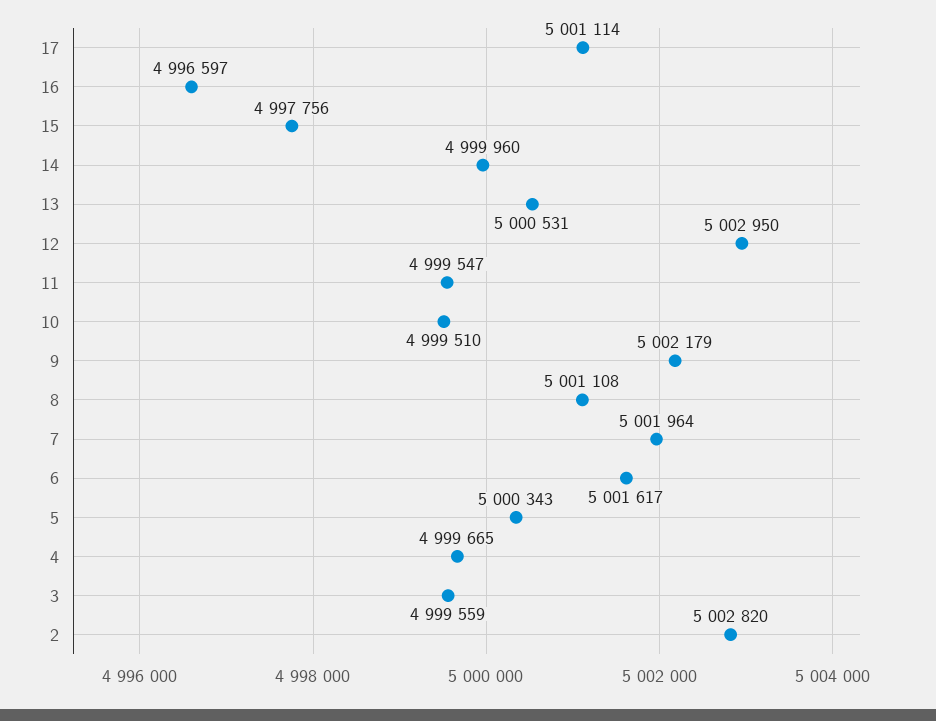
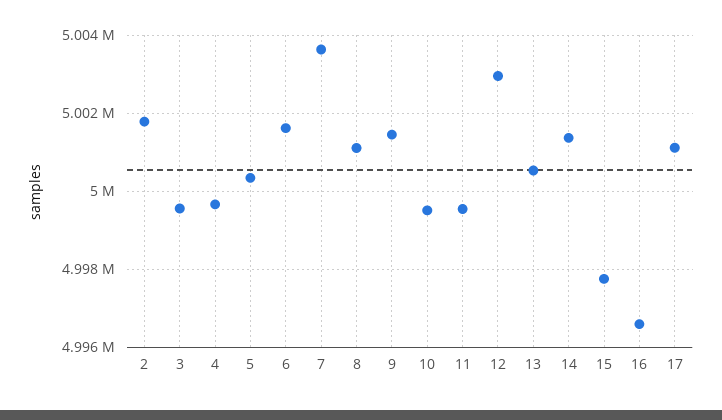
14: 4999960 -> 5001400
9: 5002179 -> 5001400
7: 5001964 -> 5003600
2: 5002820 -> 5001800

